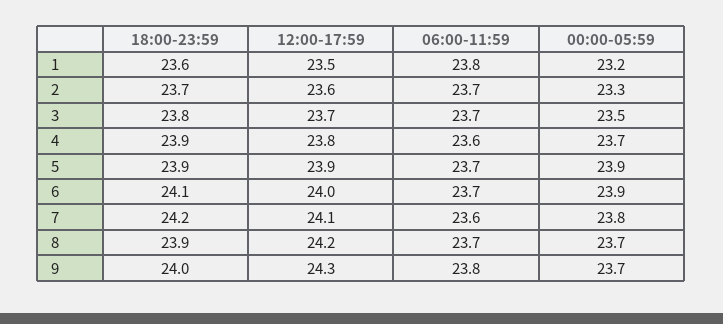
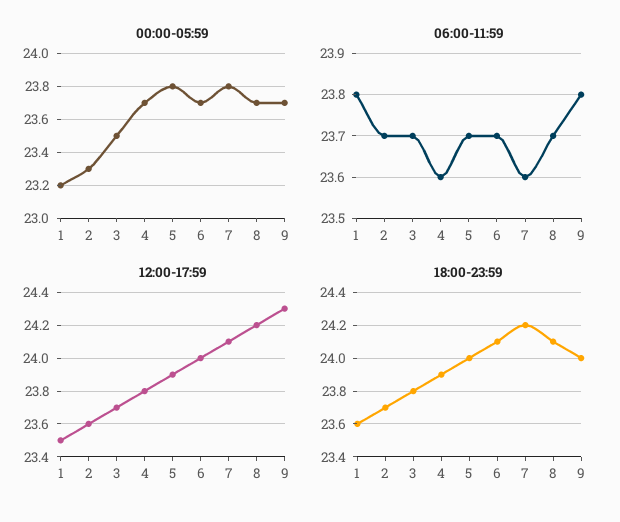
18:00-23:59, 5: 23.9 -> 24
00:00-05:59, 5: 23.9 -> 23.8
00:00-05:59, 6: 23.9 -> 23.7
18:00-23:59, 8: 23.9 -> 24.1

